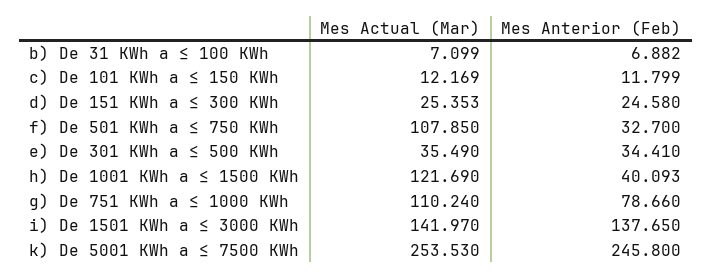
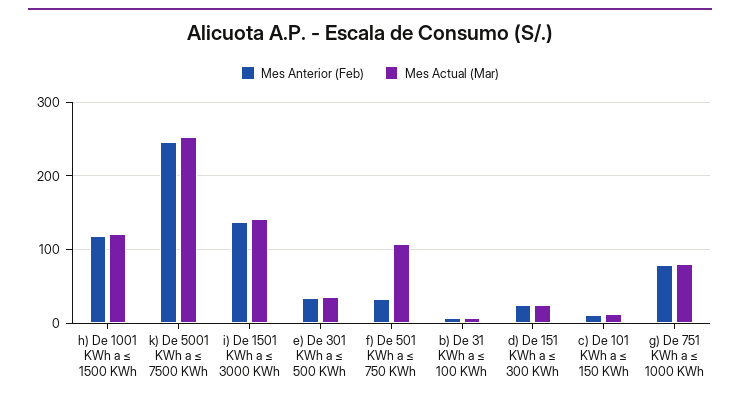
Mes Anterior (Feb), h) De 1001 KWh a ≤ 1500 KWh: 40.093 -> 120
Mes Actual (Mar), g) De 751 KWh a ≤ 1000 KWh: 110.24 -> 80

